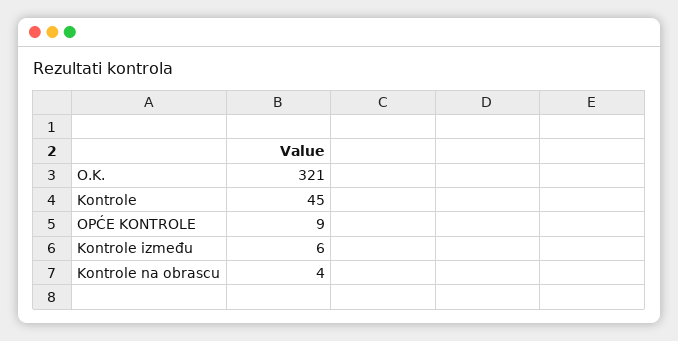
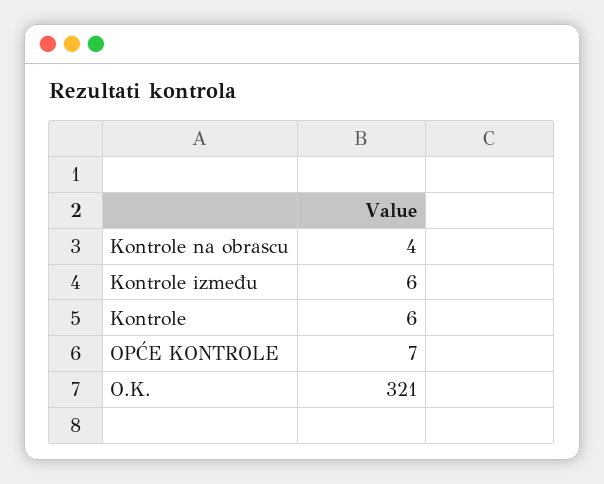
Kontrole: 45 -> 6
OPĆE KONTROLE: 9 -> 7

